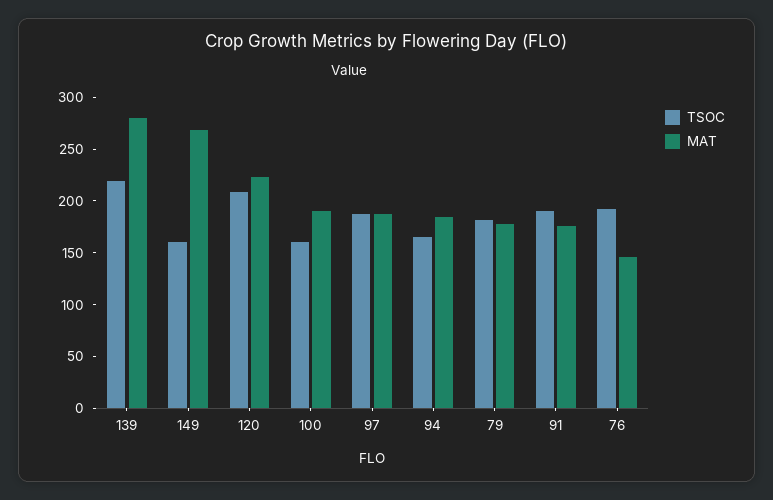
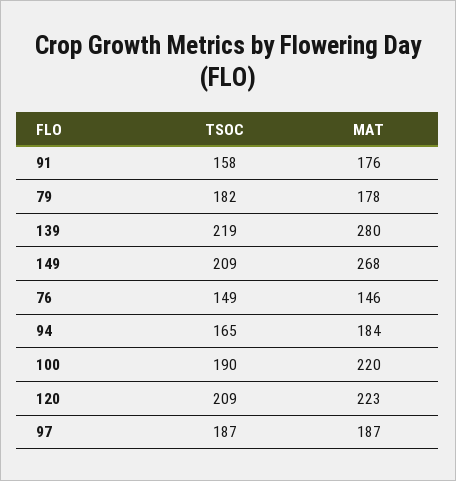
TSOC, 149: 160 -> 209
TSOC, 100: 160 -> 190
MAT, 100: 190 -> 220
TSOC, 91: 190 -> 158
TSOC, 76: 190 -> 149

